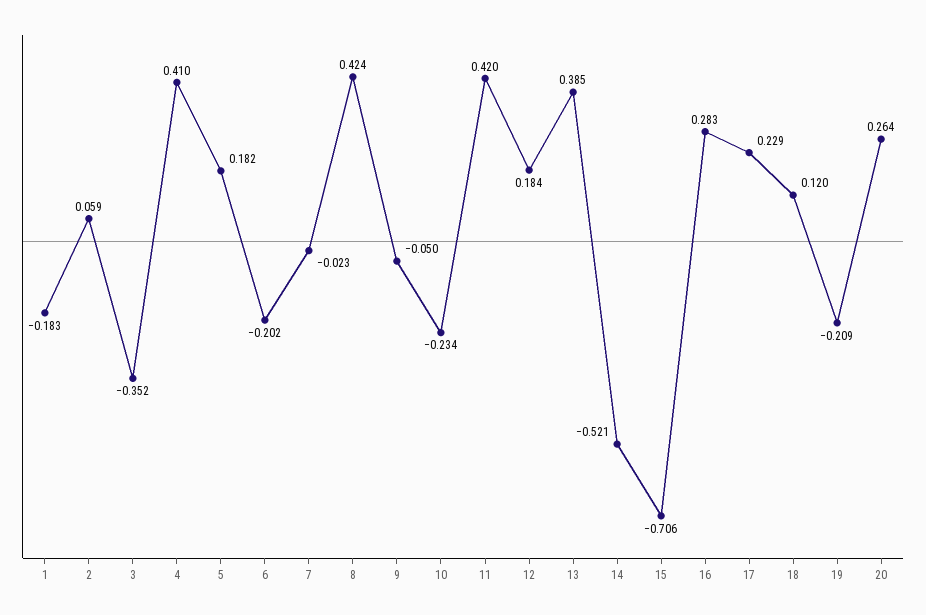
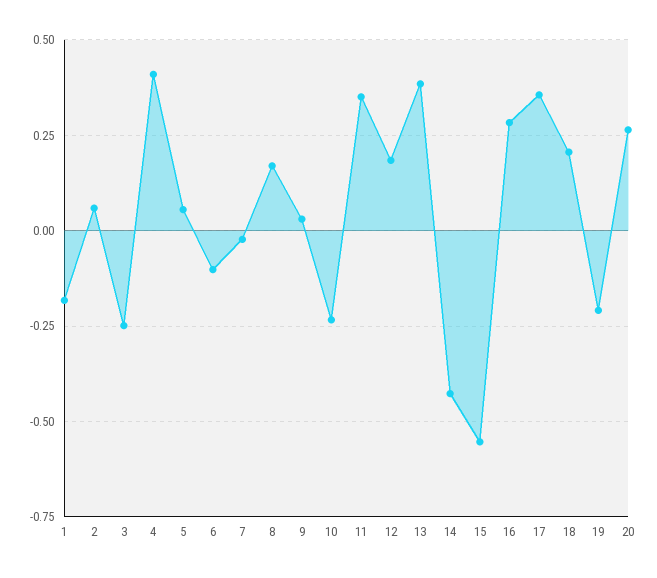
3: -0.352 -> -0.25
5: 0.182 -> 0.05
6: -0.202 -> -0.1
8: 0.424 -> 0.175
9: -0.05 -> 0.025
11: 0.42 -> 0.35
14: -0.521 -> -0.425
15: -0.706 -> -0.55
17: 0.229 -> 0.35
18: 0.12 -> 0.2

